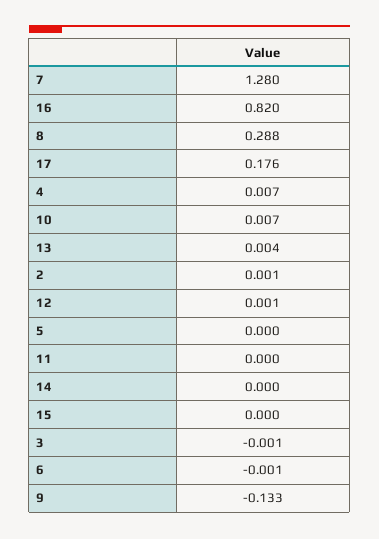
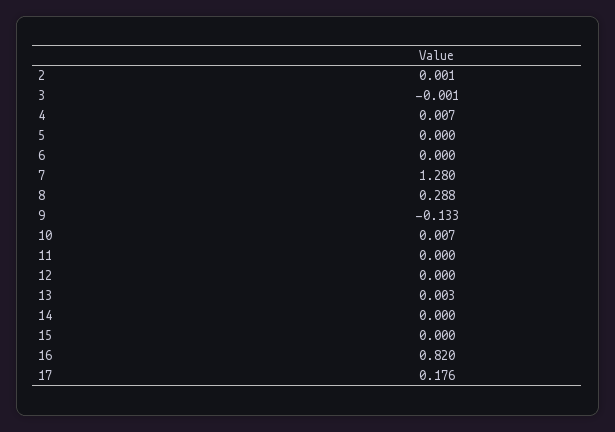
13: 0.004 -> 0.003
12: 0.001 -> 0
6: -0.001 -> 0

